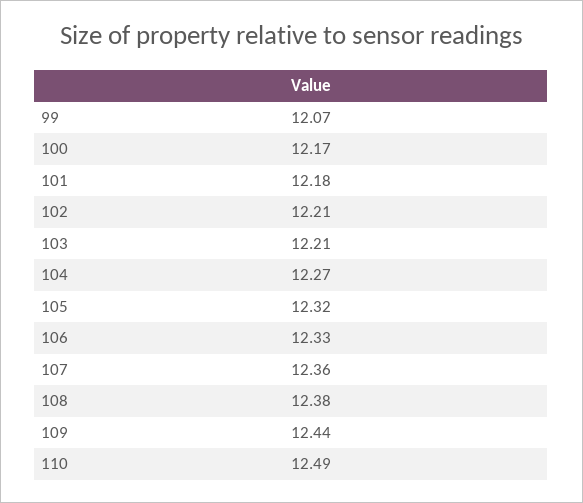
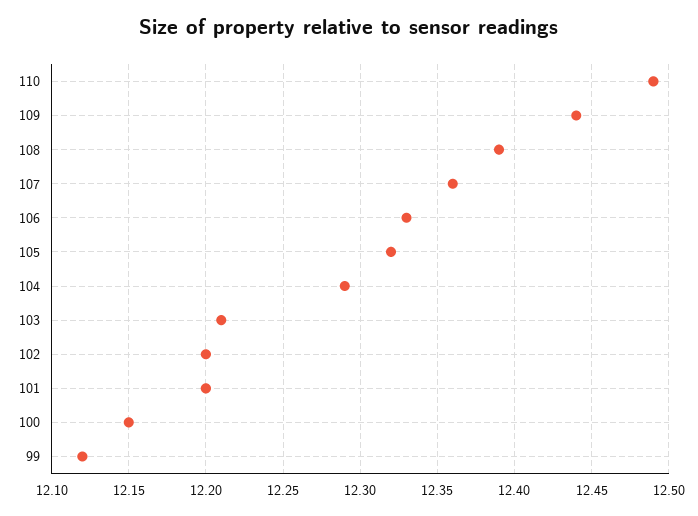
99: 12.07 -> 12.12
100: 12.17 -> 12.15
101: 12.18 -> 12.2
102: 12.21 -> 12.2
104: 12.27 -> 12.29
108: 12.38 -> 12.39

